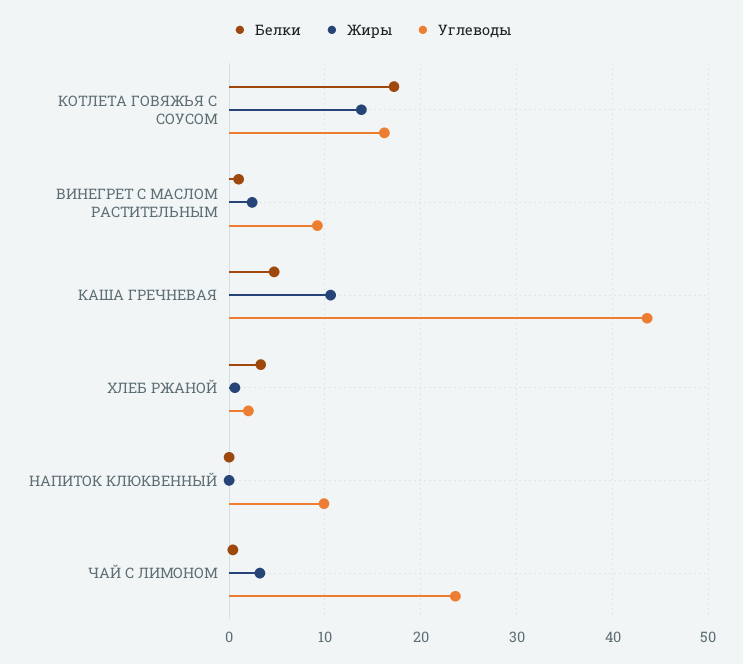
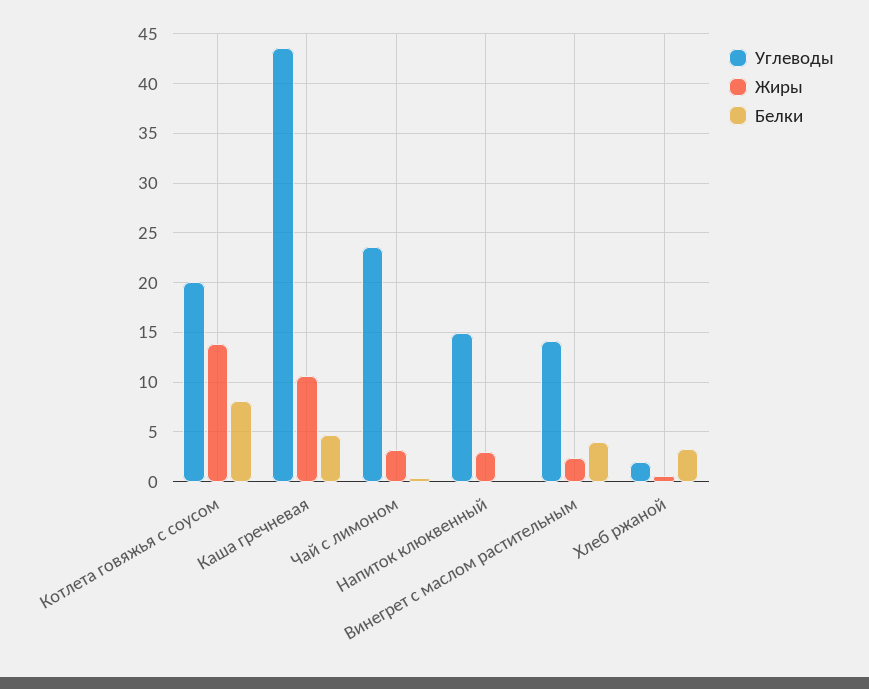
Белки, КОТЛЕТА ГОВЯЖЬЯ С СОУСОМ: 17 -> 8
Углеводы, КОТЛЕТА ГОВЯЖЬЯ С СОУСОМ: 16 -> 20
Белки, ВИНЕГРЕТ С МАСЛОМ РАСТИТЕЛЬНЫМ: 1 -> 4
Углеводы, ВИНЕГРЕТ С МАСЛОМ РАСТИТЕЛЬНЫМ: 9 -> 14
Жиры, НАПИТОК КЛЮКВЕННЫЙ: 0 -> 3
Углеводы, НАПИТОК КЛЮКВЕННЫЙ: 10 -> 15

